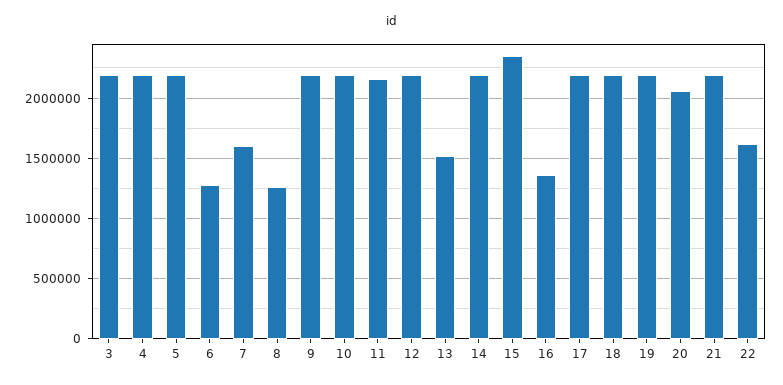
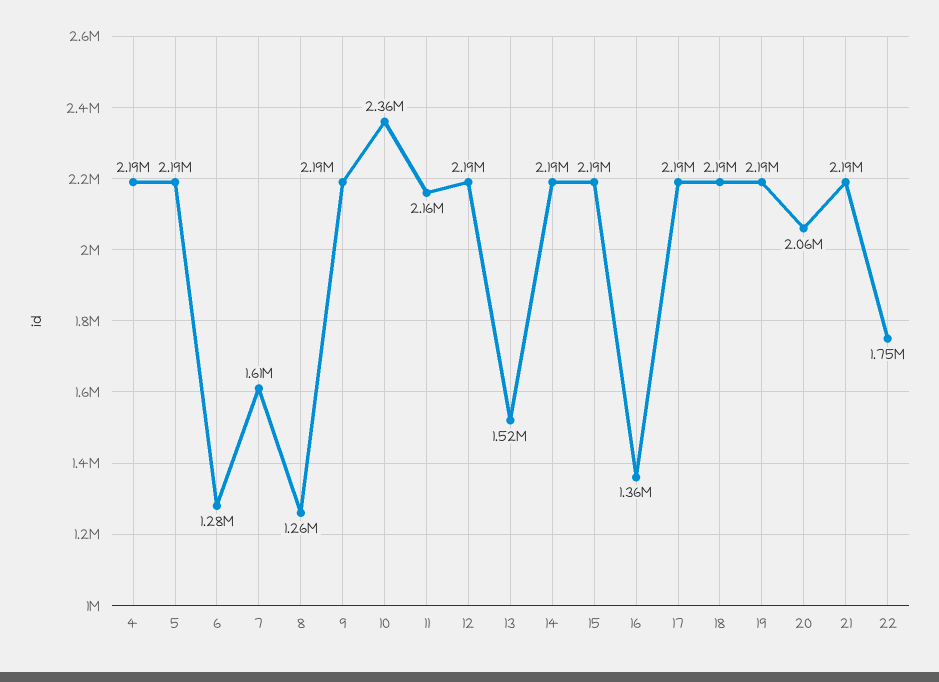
3: 2200000 -> none
10: 2200000 -> 2360000
15: 2350000 -> 2190000
22: 1600000 -> 1750000

